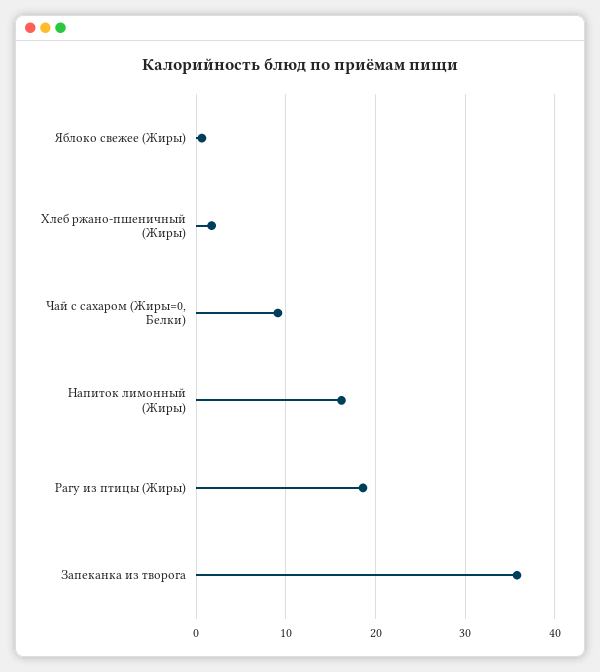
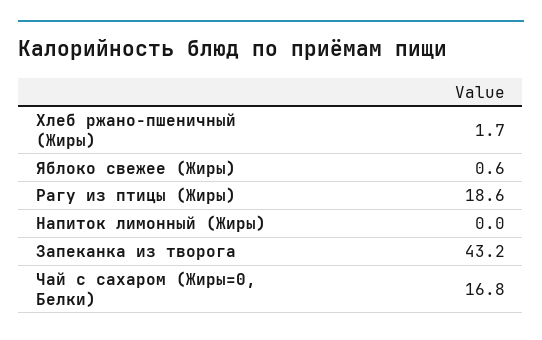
Чай с сахаром (Жиры=0, Белки): 9 -> 16.8
Напиток лимонный (Жиры): 16 -> 0
Запеканка из творога: 36 -> 43.2

